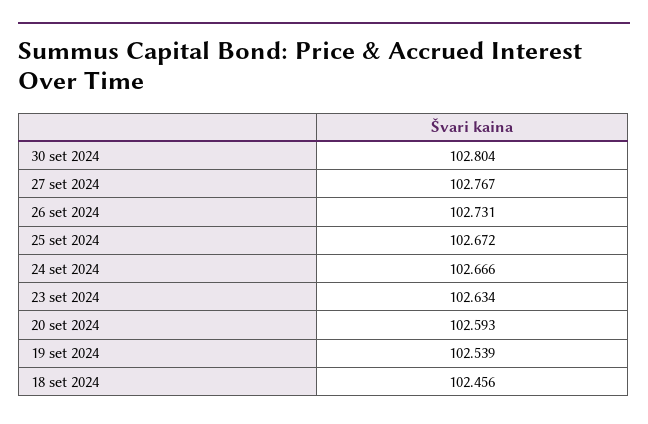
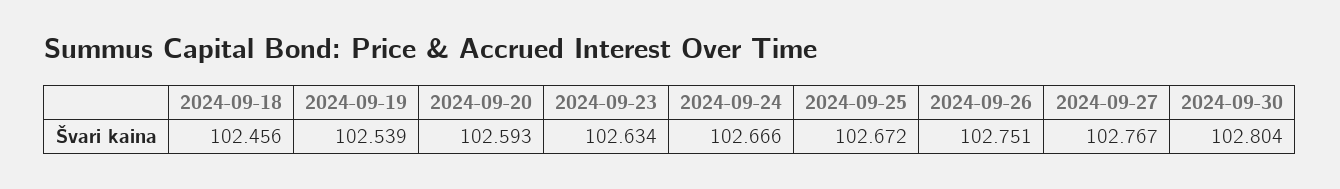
26 set 2024: 102.731 -> 102.751

